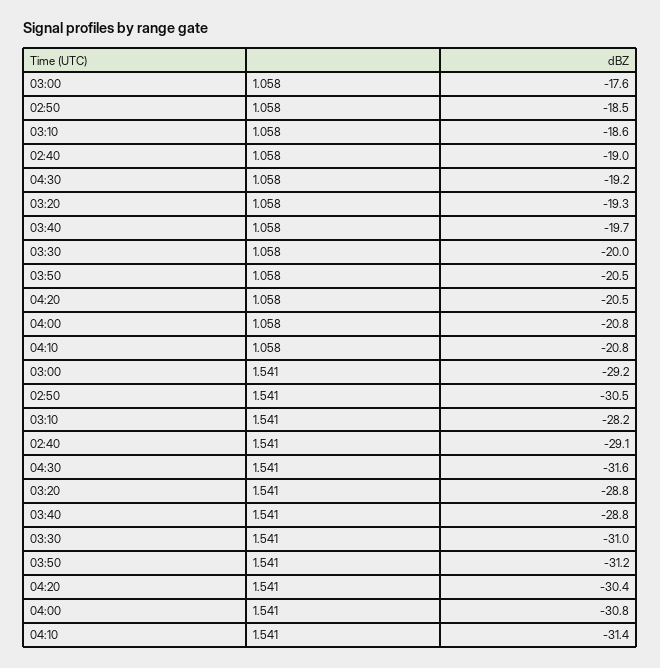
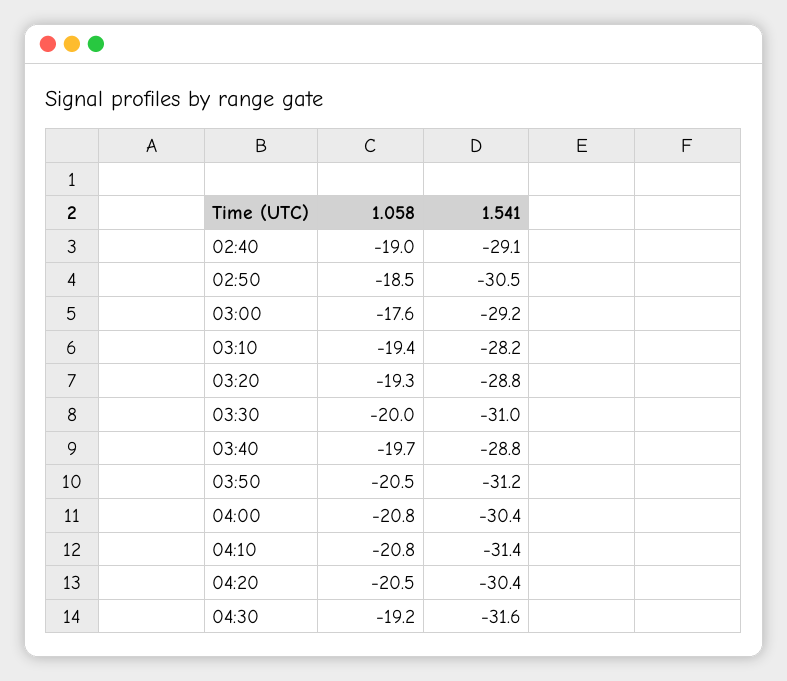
03:10, 1.058: -18.6 -> -19.4
04:00, 1.541: -30.8 -> -30.4

